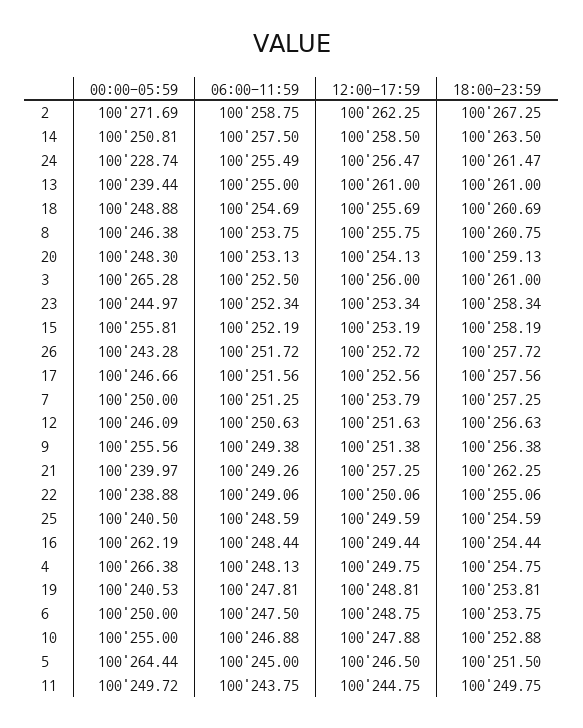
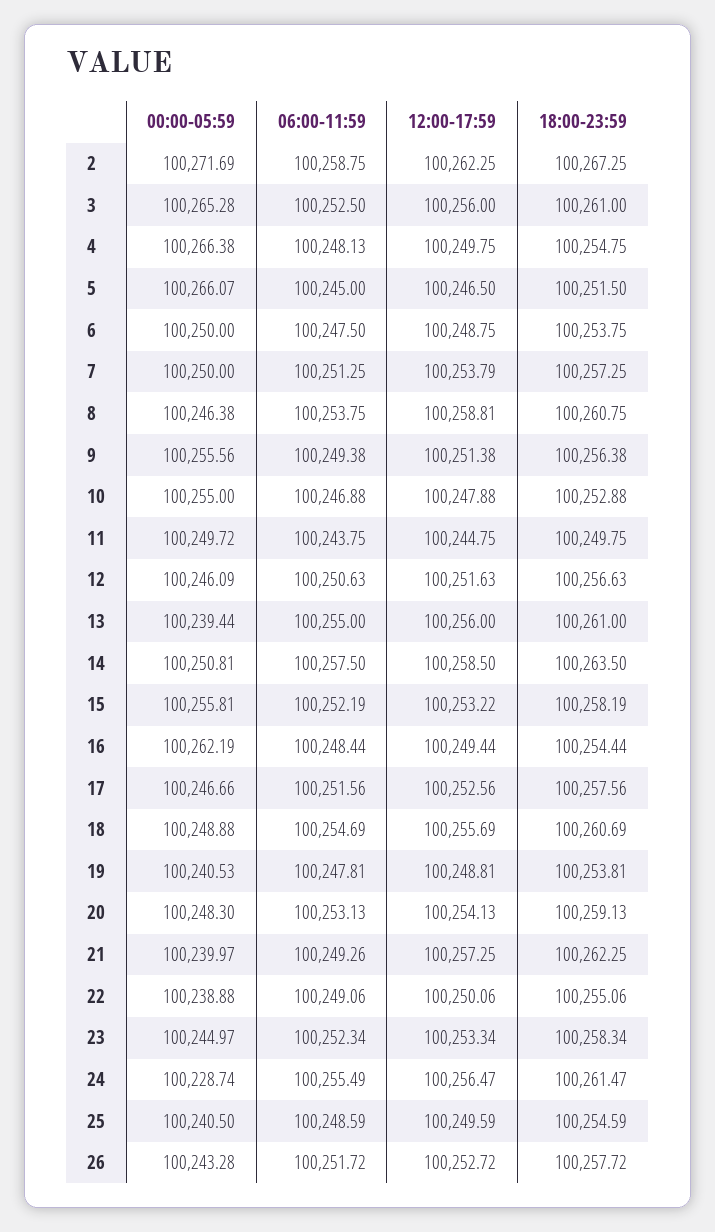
12:00-17:59, 13: 100261 -> 100256
12:00-17:59, 8: 100255.75 -> 100258.81
12:00-17:59, 15: 100253.19 -> 100253.22
00:00-05:59, 5: 100264.44 -> 100266.07

